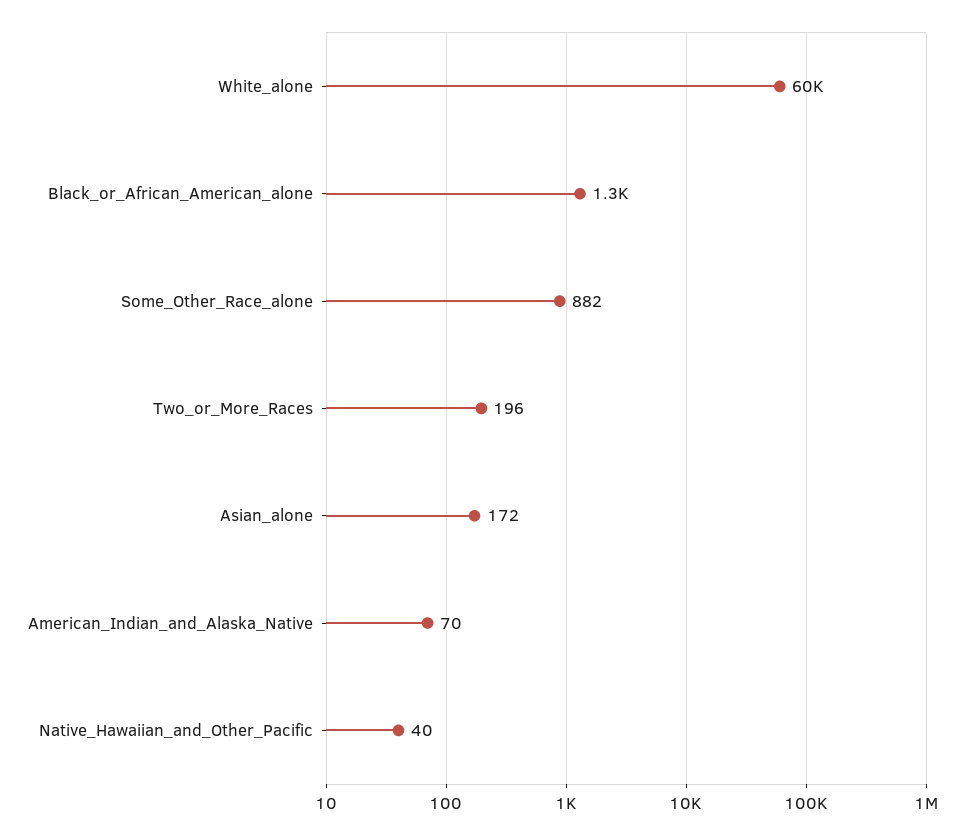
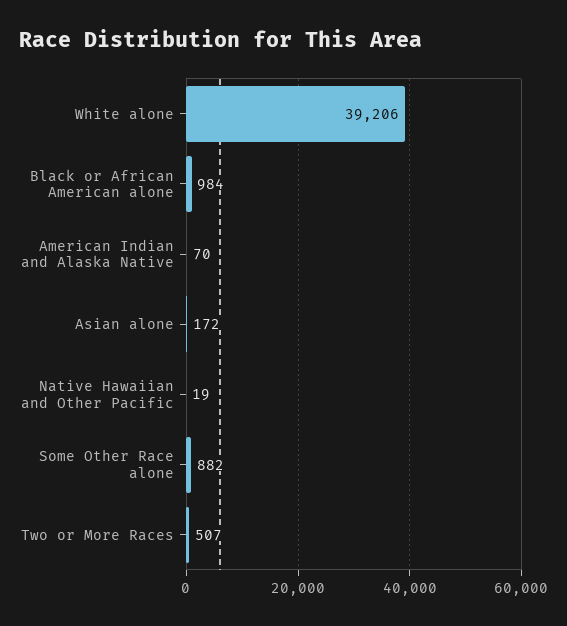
White_alone: 60000 -> 39206
Black_or_African_American_alone: 1300 -> 984
Two_or_More_Races: 196 -> 507
Native_Hawaiian_and_Other_Pacific: 40 -> 19

